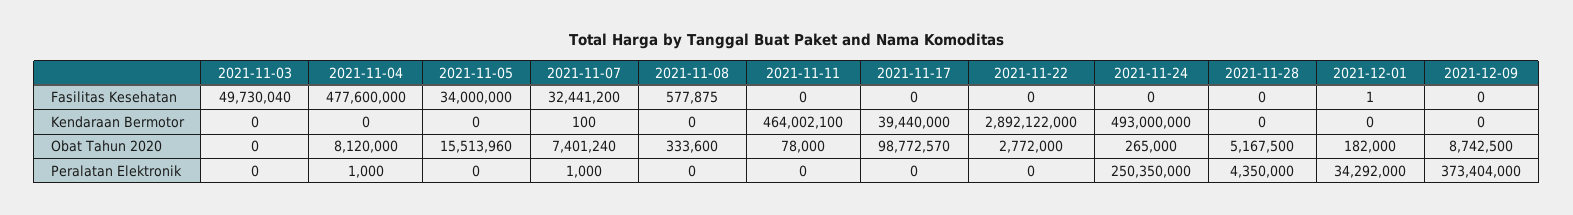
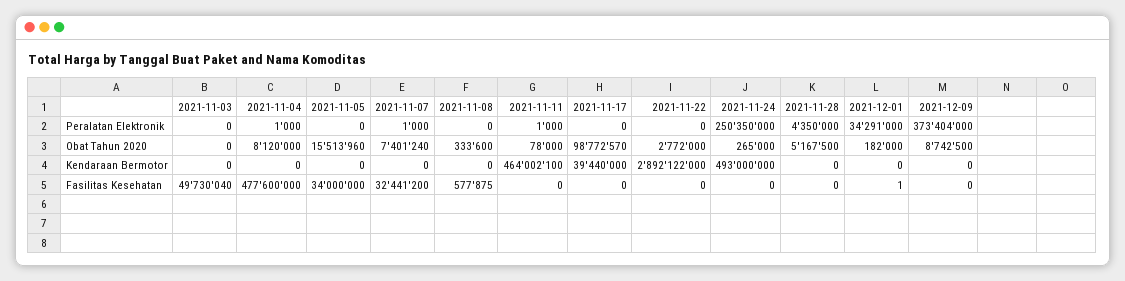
2021-11-07, Kendaraan Bermotor: 100 -> 0
2021-11-11, Peralatan Elektronik: 0 -> 1000
2021-12-01, Peralatan Elektronik: 34292000 -> 34291000

